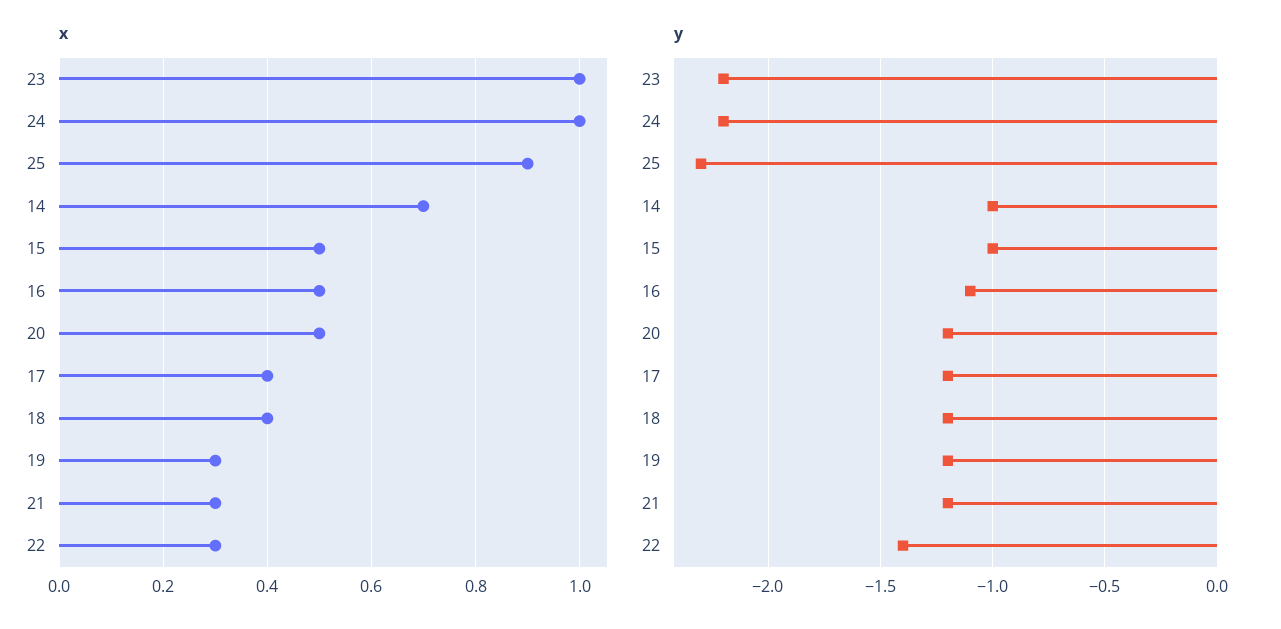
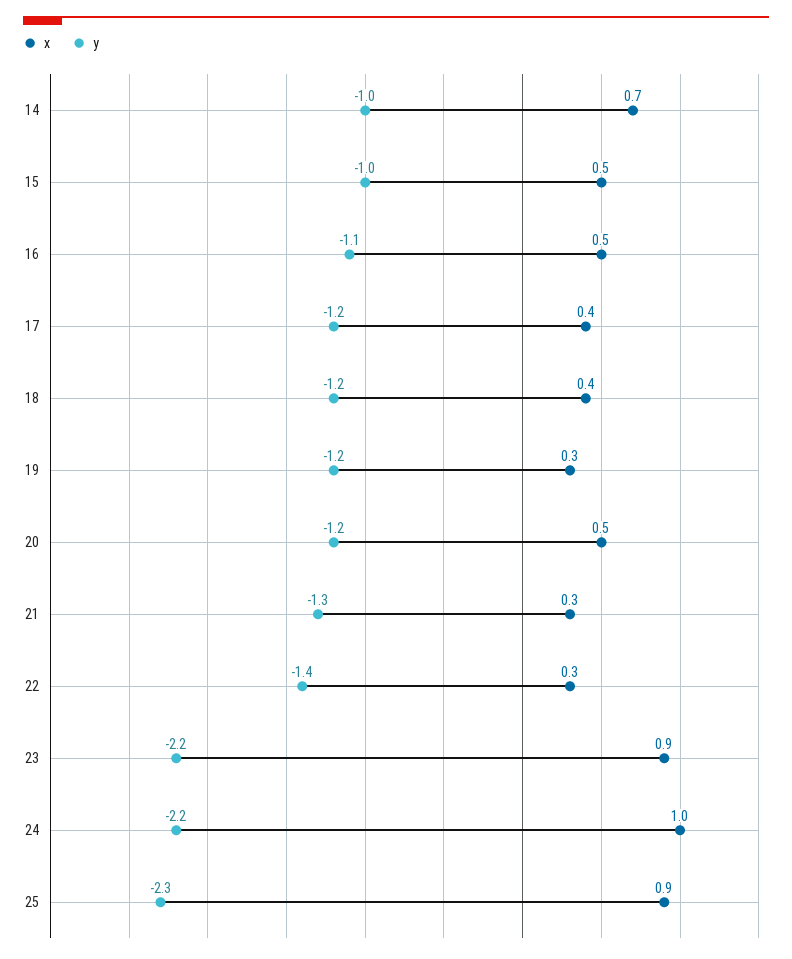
x, 23: 1 -> 0.9
y, 21: -1.2 -> -1.3

